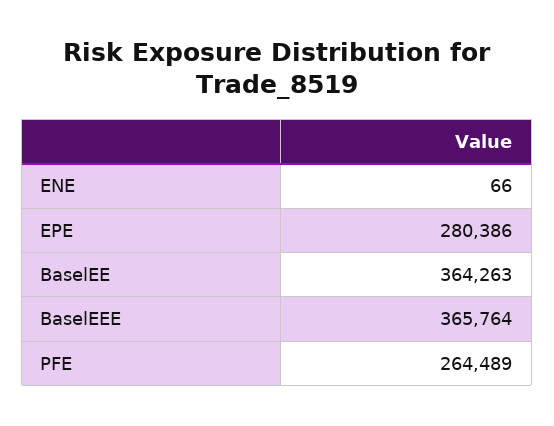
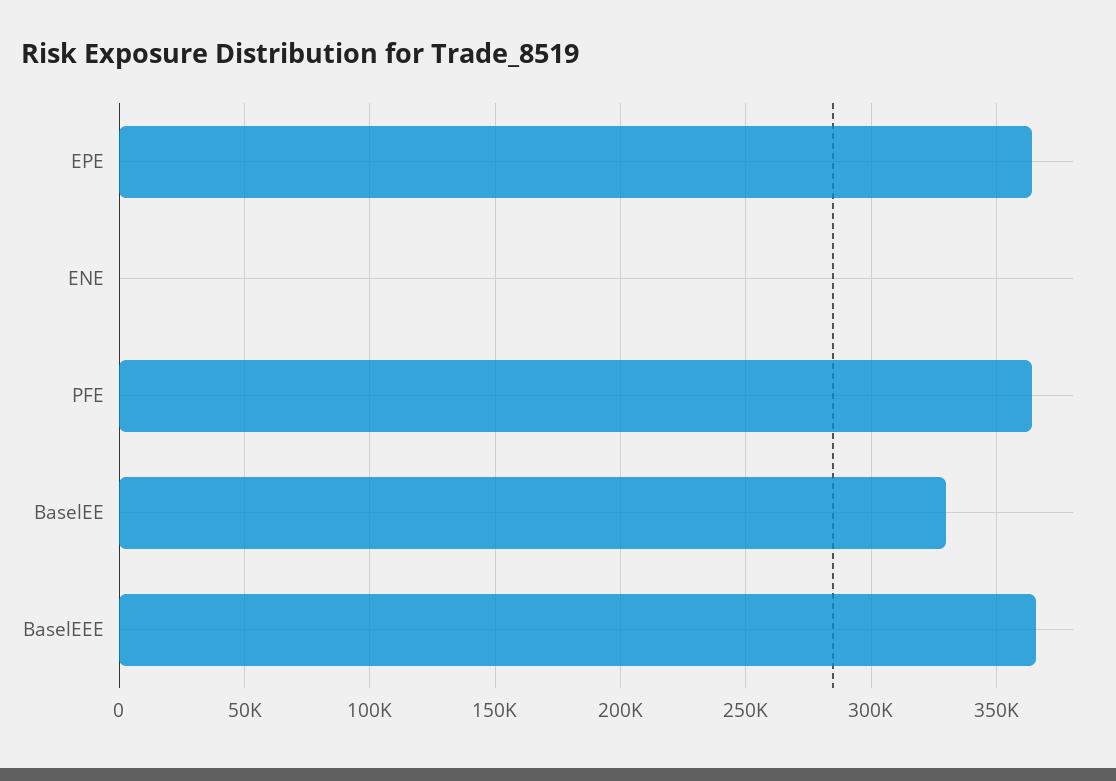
EPE: 280386 -> 365000
BaselEE: 364263 -> 330000
PFE: 264489 -> 365000

